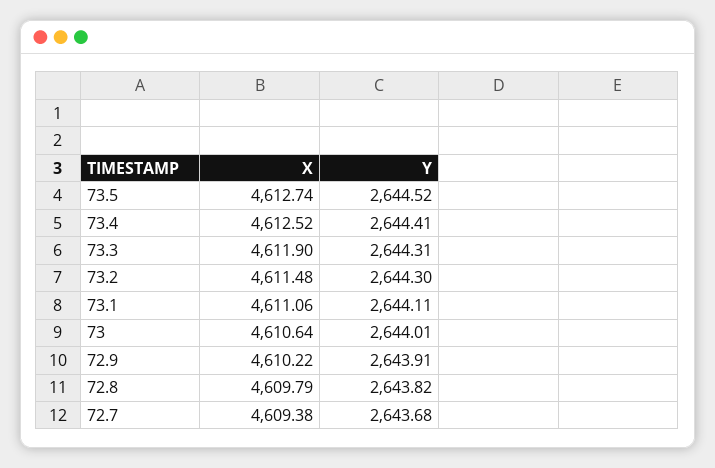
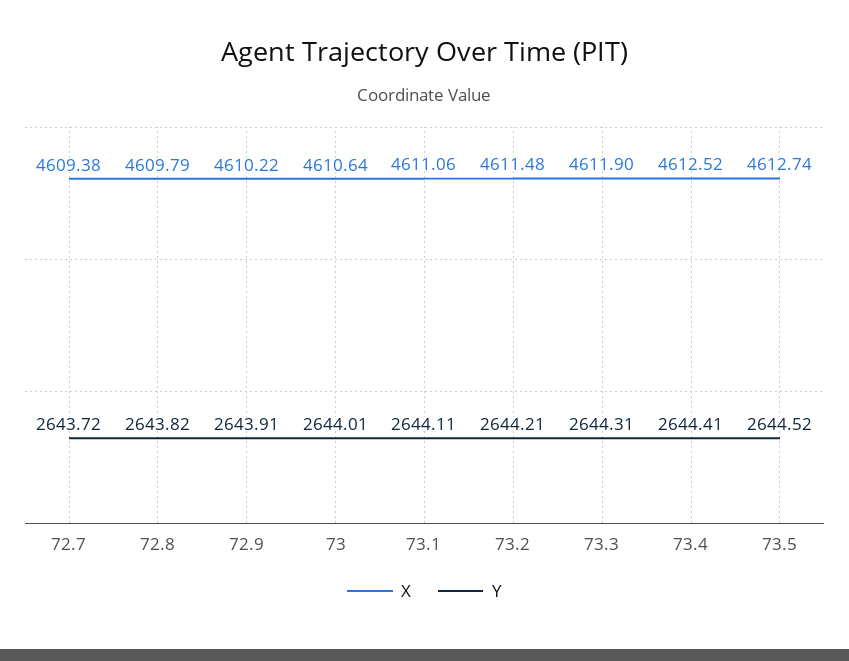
Y, 73.2: 2644.3 -> 2644.21
Y, 72.7: 2643.68 -> 2643.72

